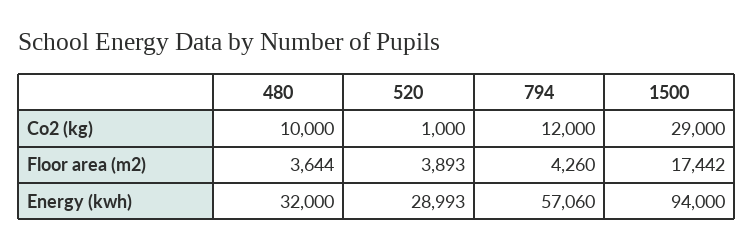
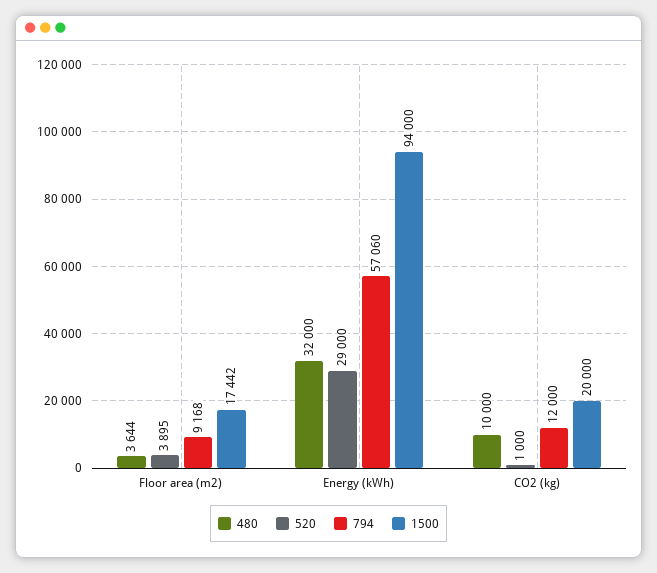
1500, Co2 (kg): 29000 -> 20000
520, Floor area (m2): 3893 -> 3895
794, Floor area (m2): 4260 -> 9168
520, Energy (kwh): 28993 -> 29000

